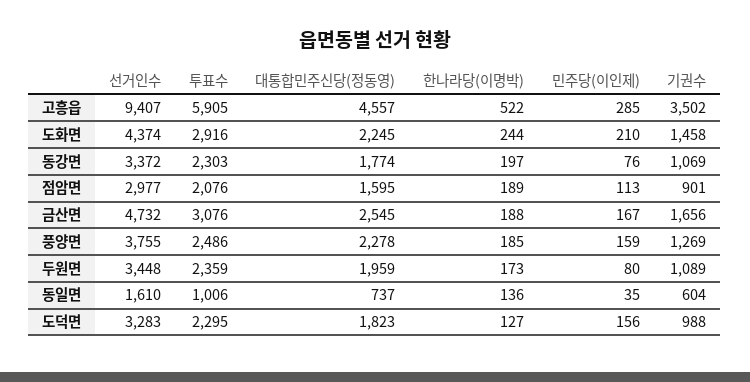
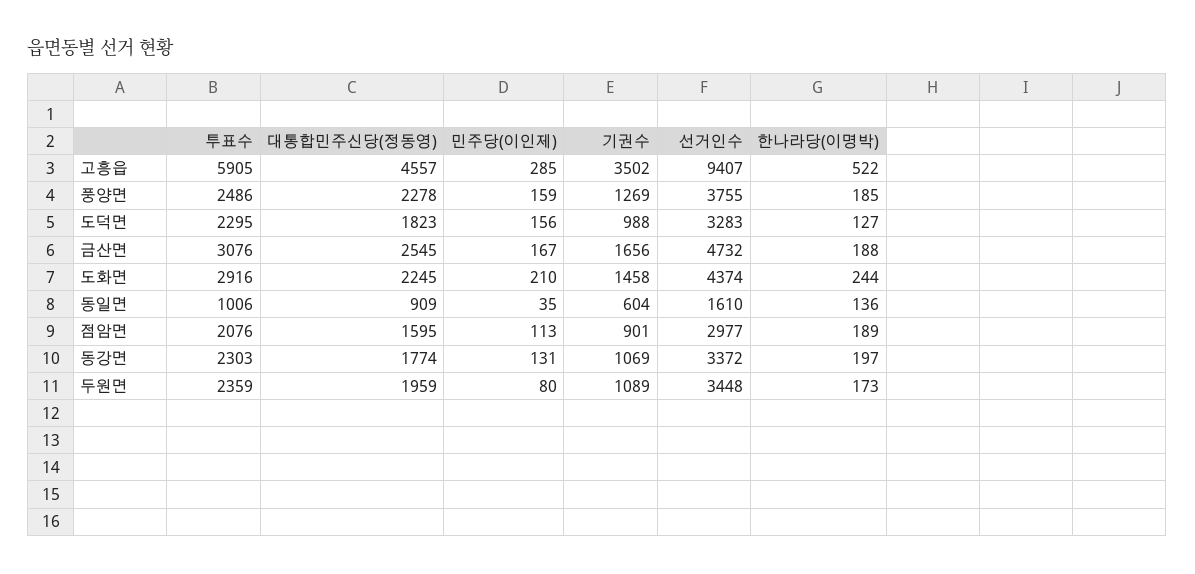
민주당(이인제), 동강면: 76 -> 131
대통합민주신당(정동영), 동일면: 737 -> 909

